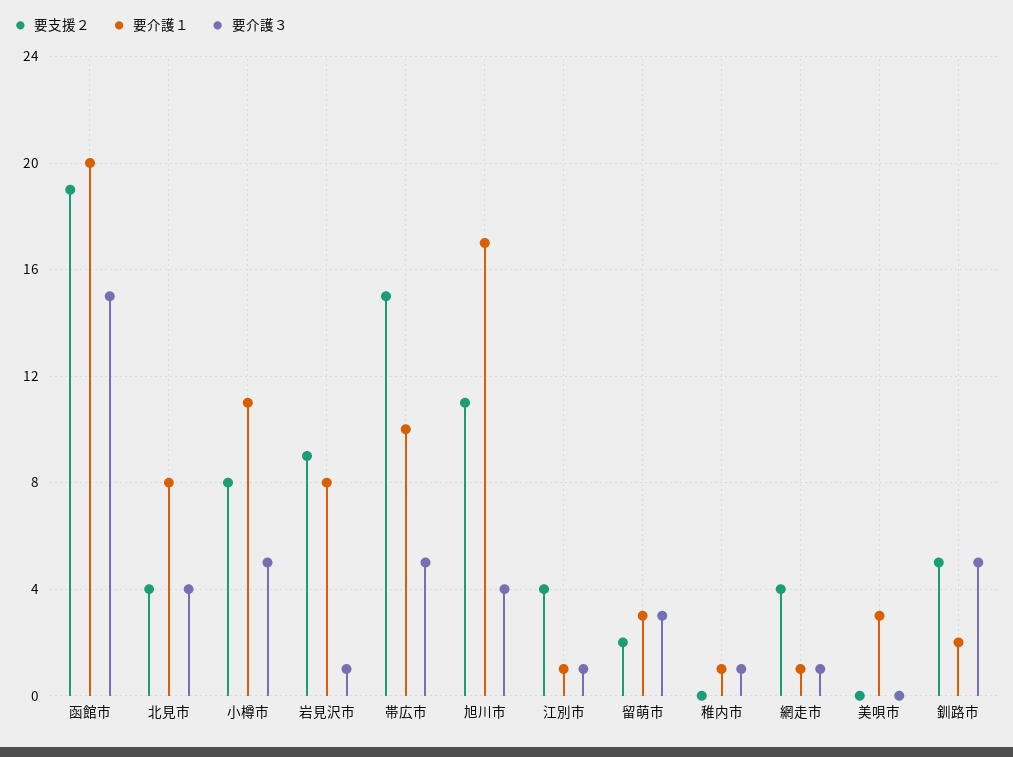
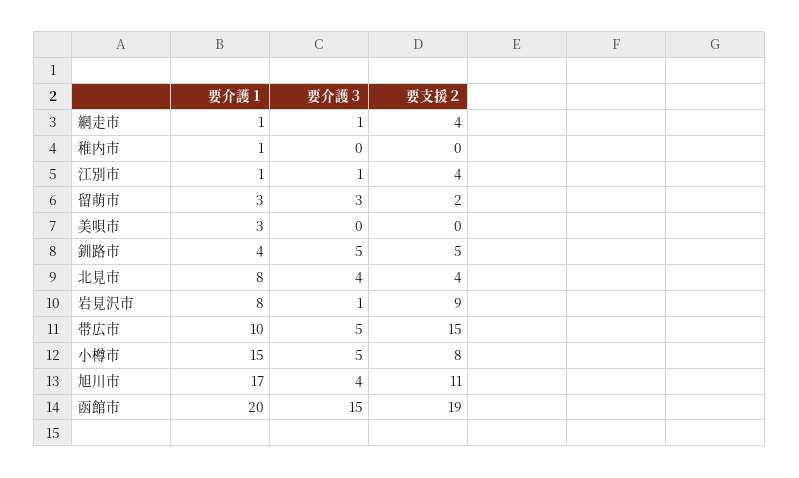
要介護１, 小樽市: 11 -> 15
要介護３, 稚内市: 1 -> 0
要介護１, 釧路市: 2 -> 4

